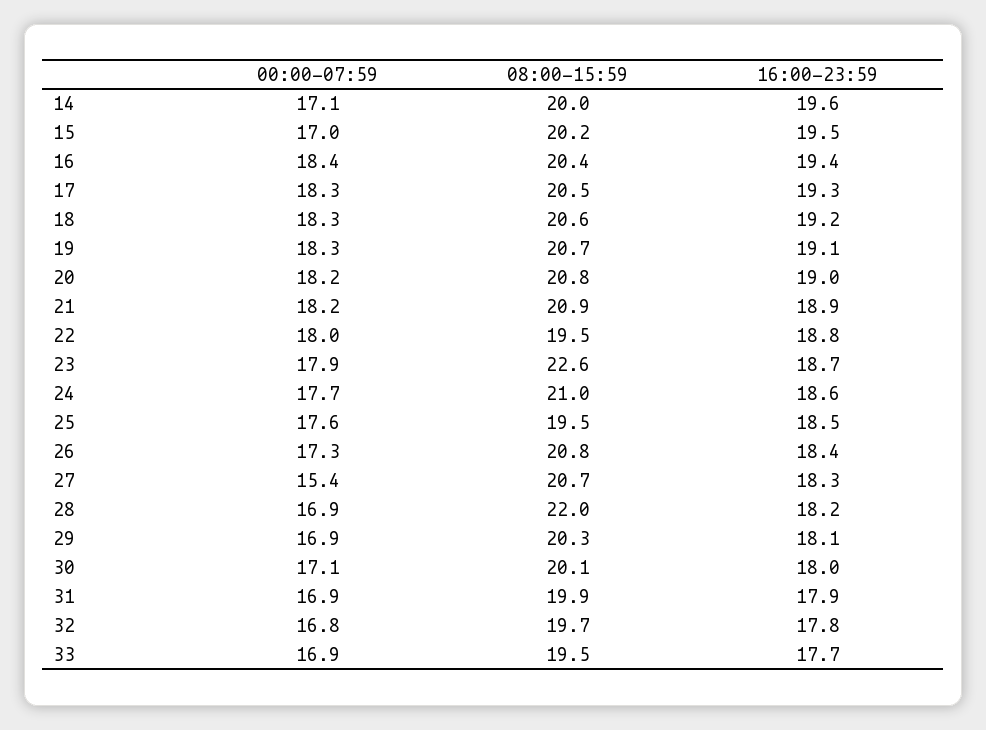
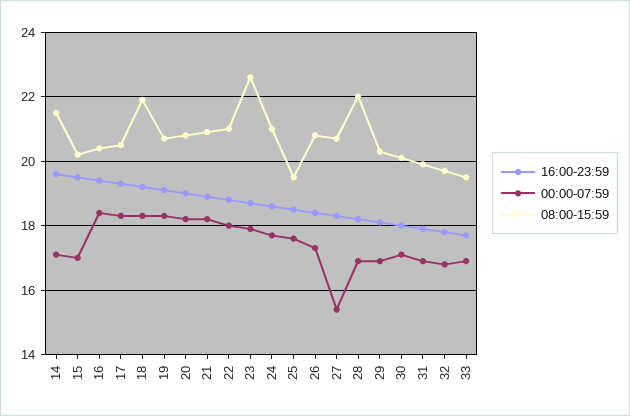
08:00-15:59, 14: 20 -> 21.5
08:00-15:59, 18: 20.6 -> 22
08:00-15:59, 22: 19.5 -> 21

